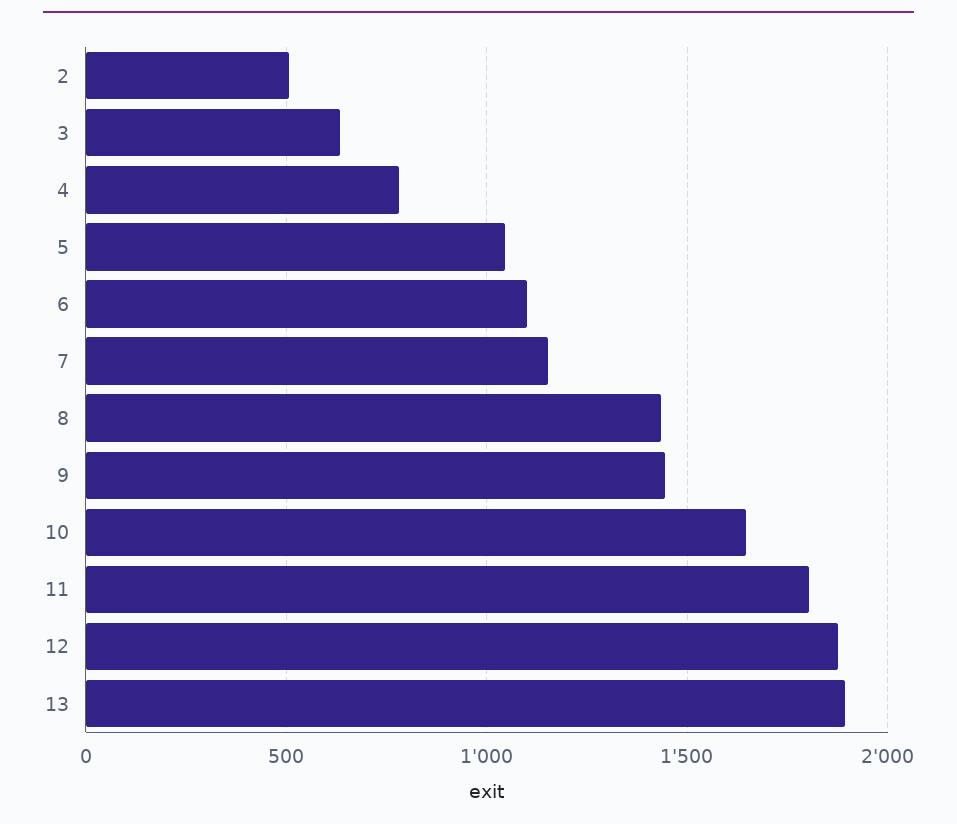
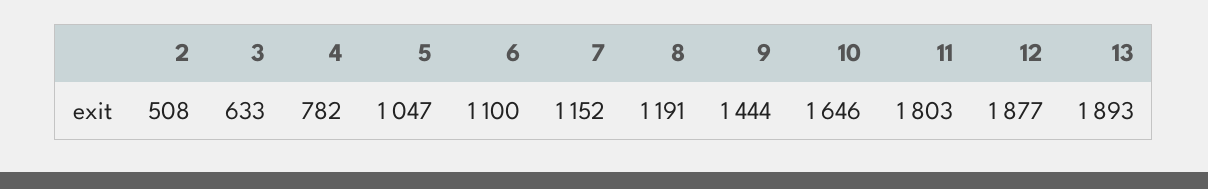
8: 1450 -> 1191

